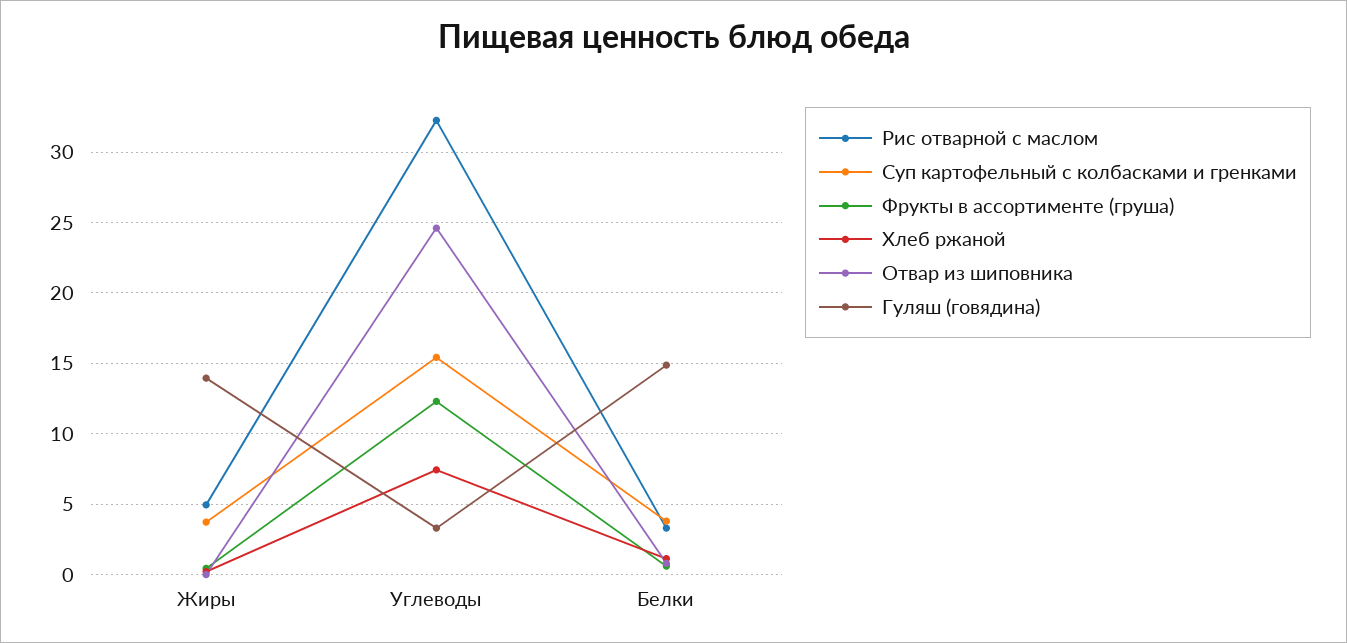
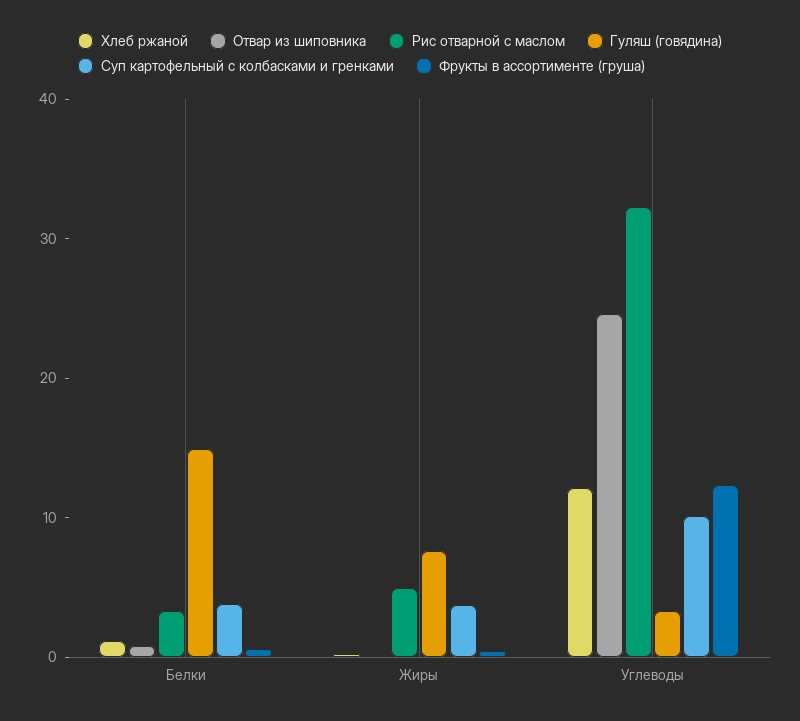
Гуляш (говядина), Жиры: 14 -> 8
Суп картофельный с колбасками и гренками, Углеводы: 15.5 -> 10
Хлеб ржаной, Углеводы: 7.5 -> 12

